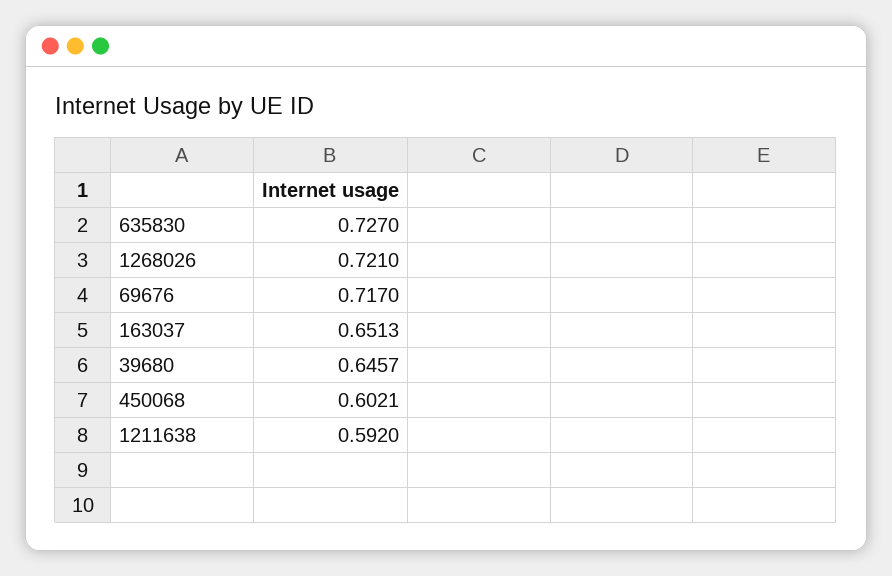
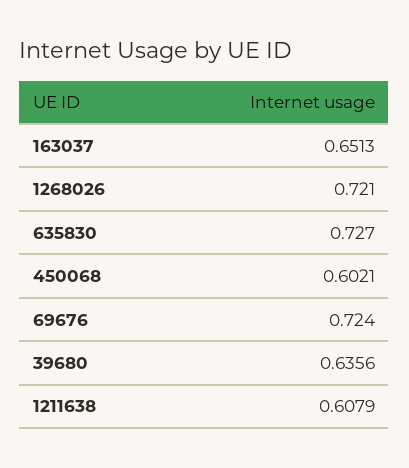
69676: 0.717 -> 0.724
39680: 0.6457 -> 0.6356
1211638: 0.592 -> 0.6079

